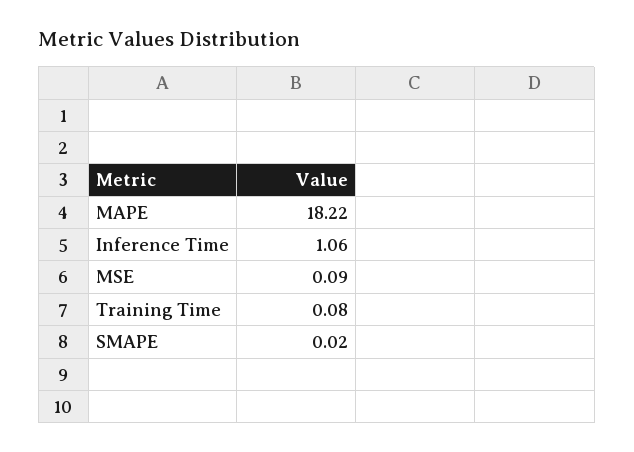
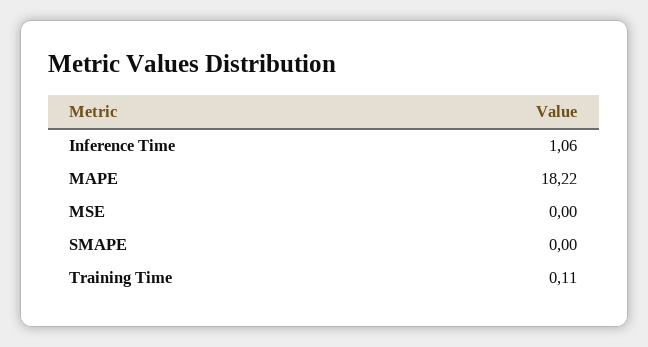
MSE: 0.09 -> 0
Training Time: 0.08 -> 0.11
SMAPE: 0.02 -> 0

